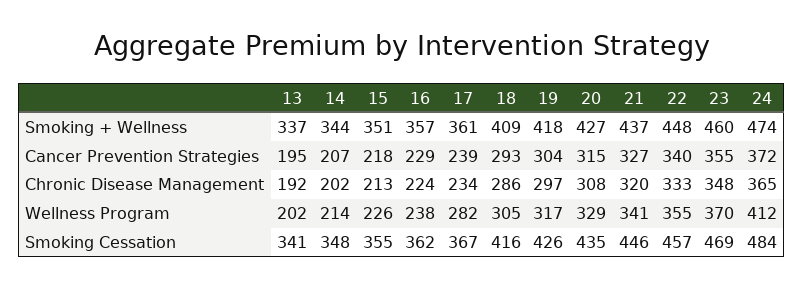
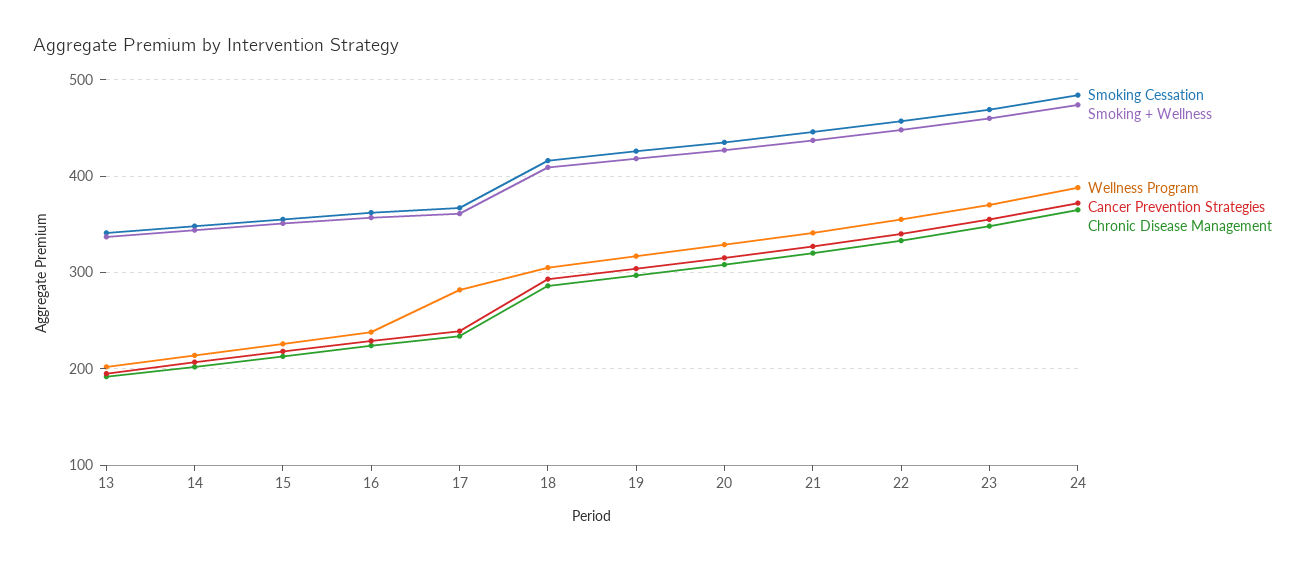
Wellness Program, 24: 412 -> 390

